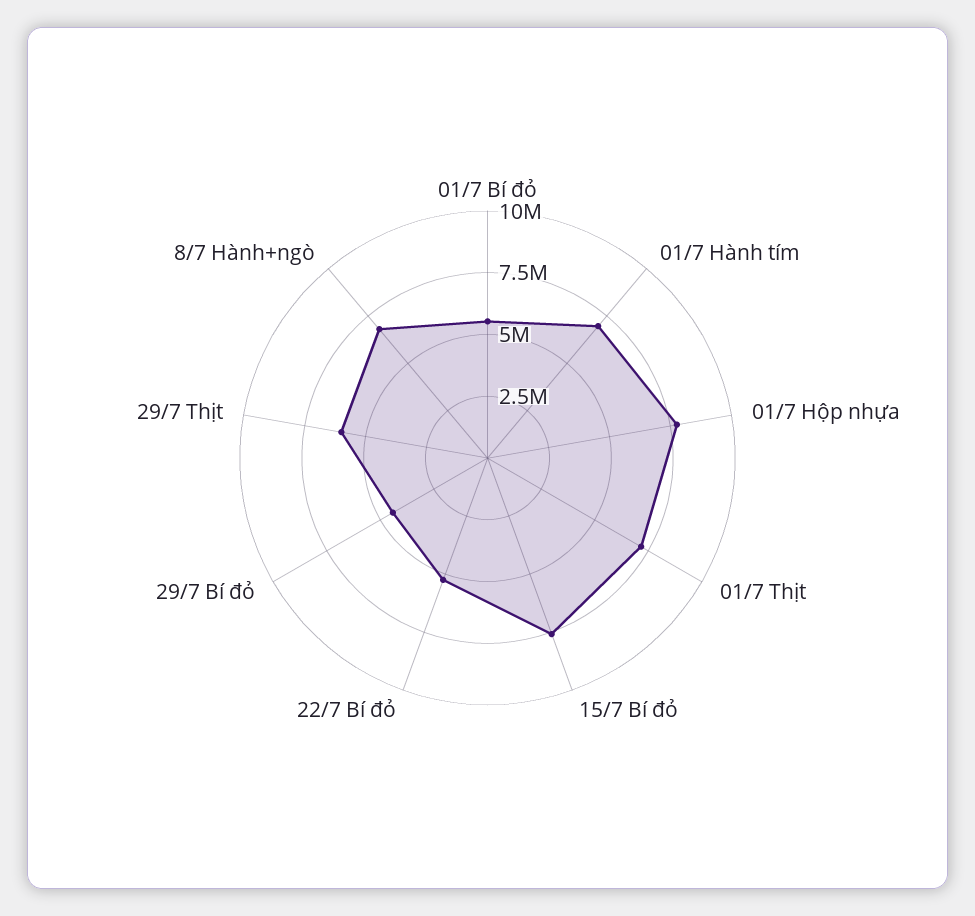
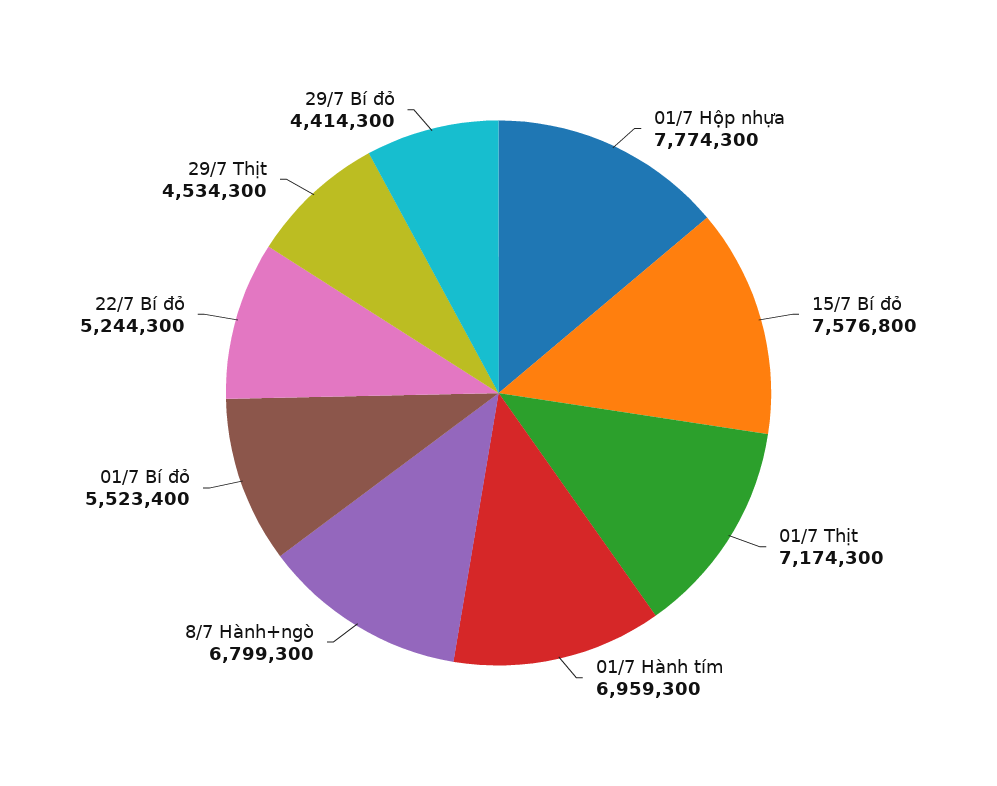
29/7 Thịt: 6000000 -> 4534300

